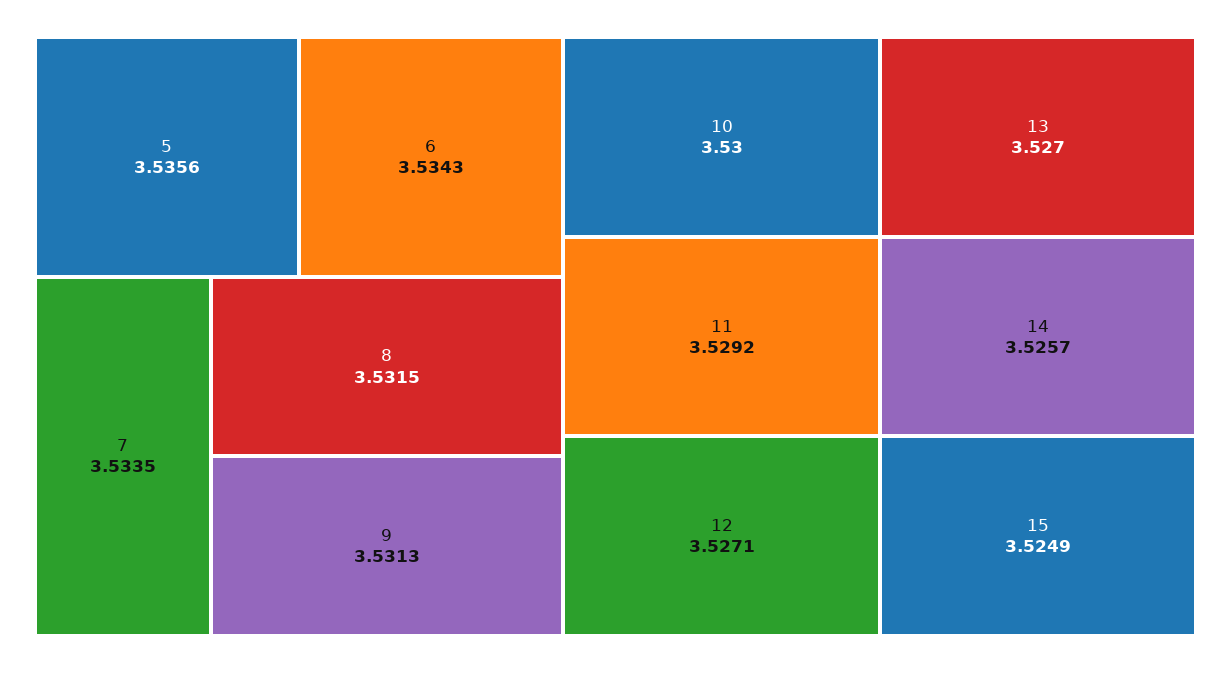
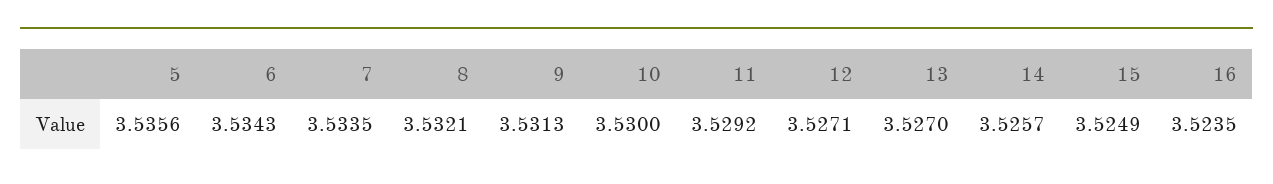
8: 3.5315 -> 3.5321
16: none -> 3.5235

